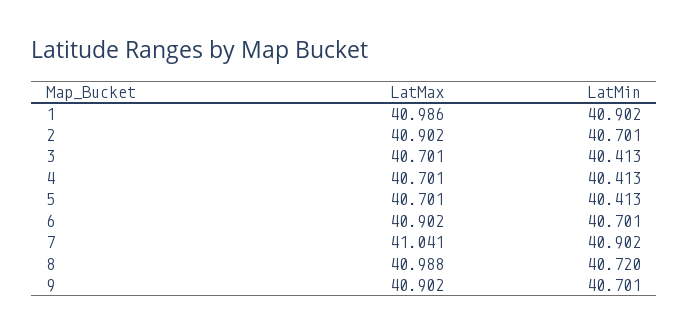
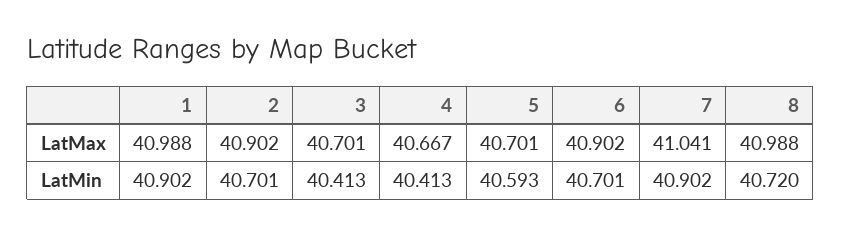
LatMax, 1: 40.986 -> 40.988
LatMax, 4: 40.701 -> 40.667
LatMin, 5: 40.413 -> 40.593
LatMax, 9: 40.902 -> none
LatMin, 9: 40.701 -> none

